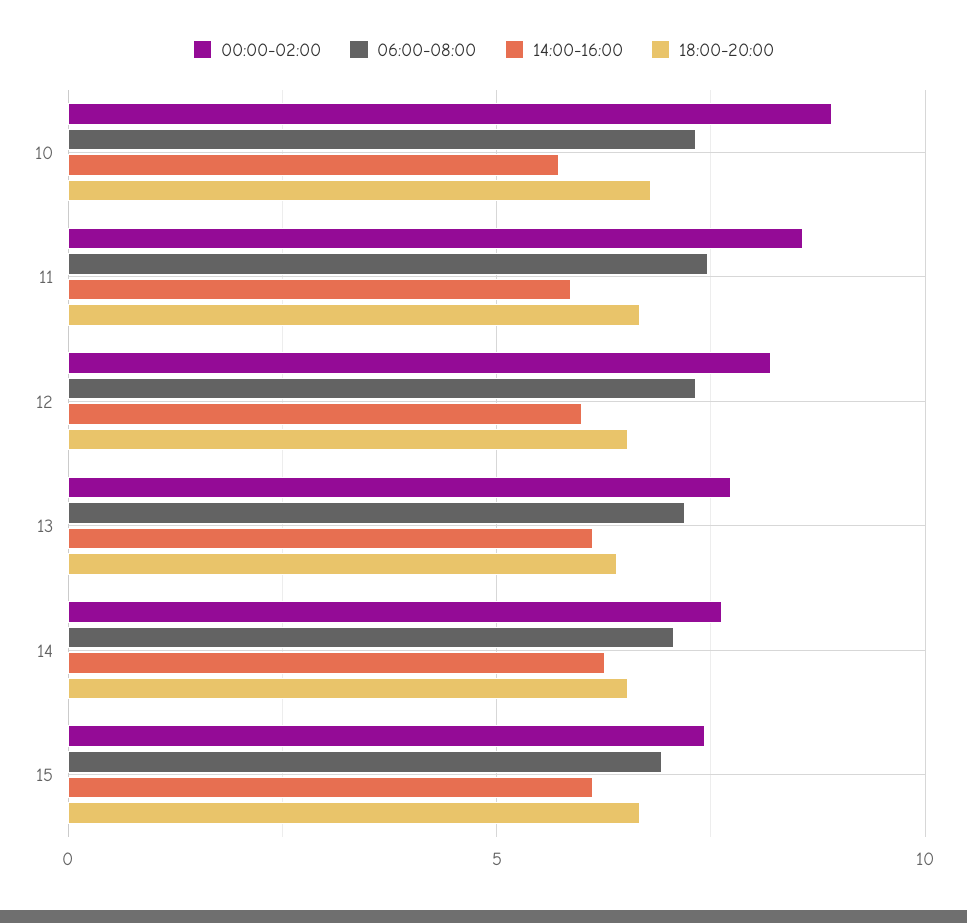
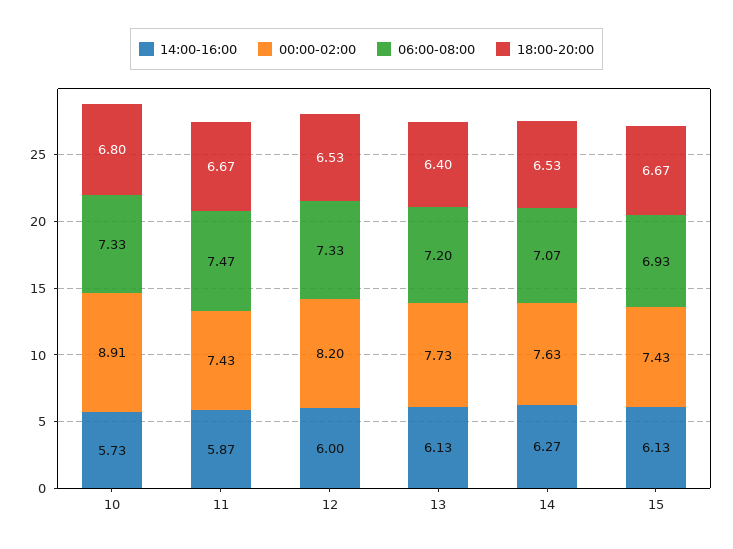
00:00-02:00, 11: 8.5 -> 7.43

